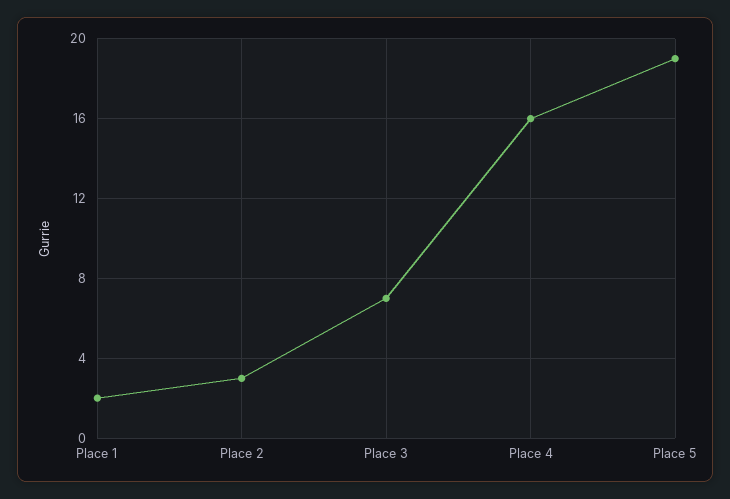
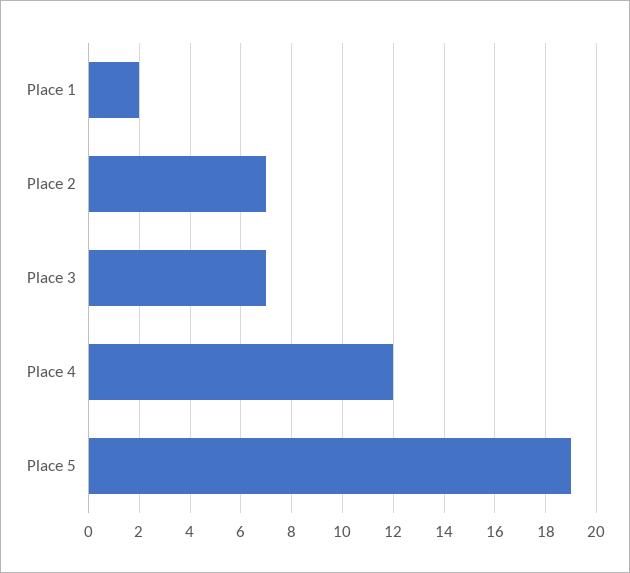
Place 2: 3 -> 7
Place 4: 16 -> 12

